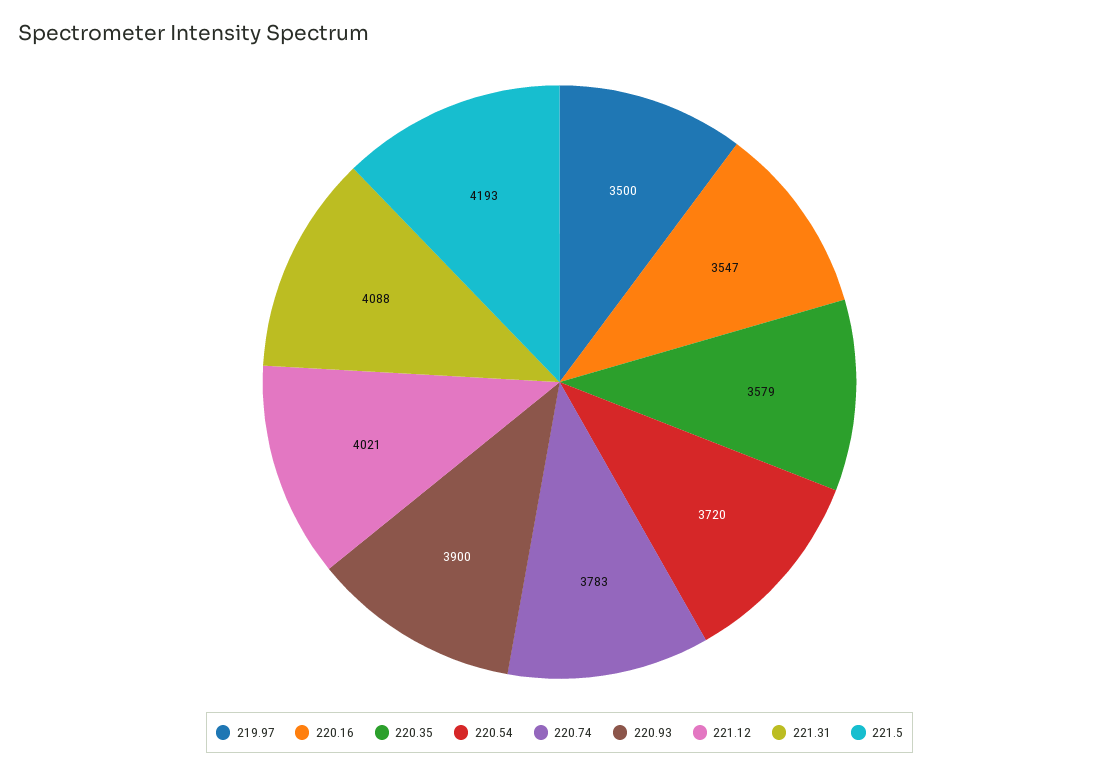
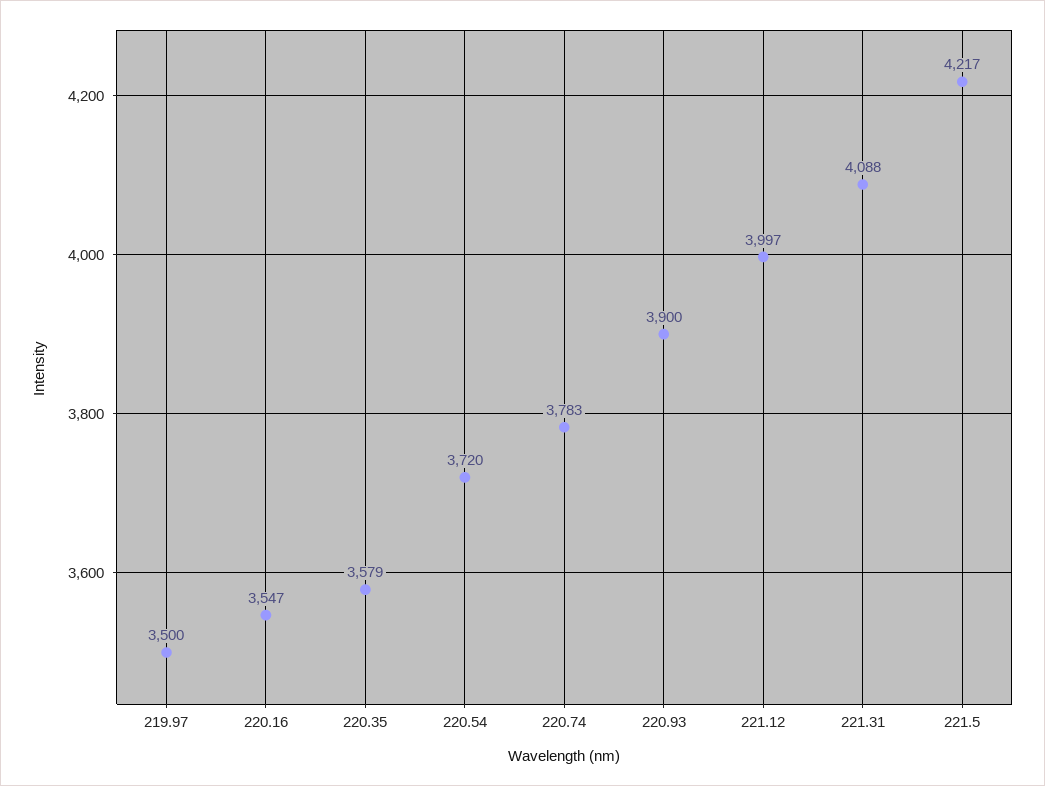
221.12: 4021 -> 3997
221.5: 4193 -> 4217

